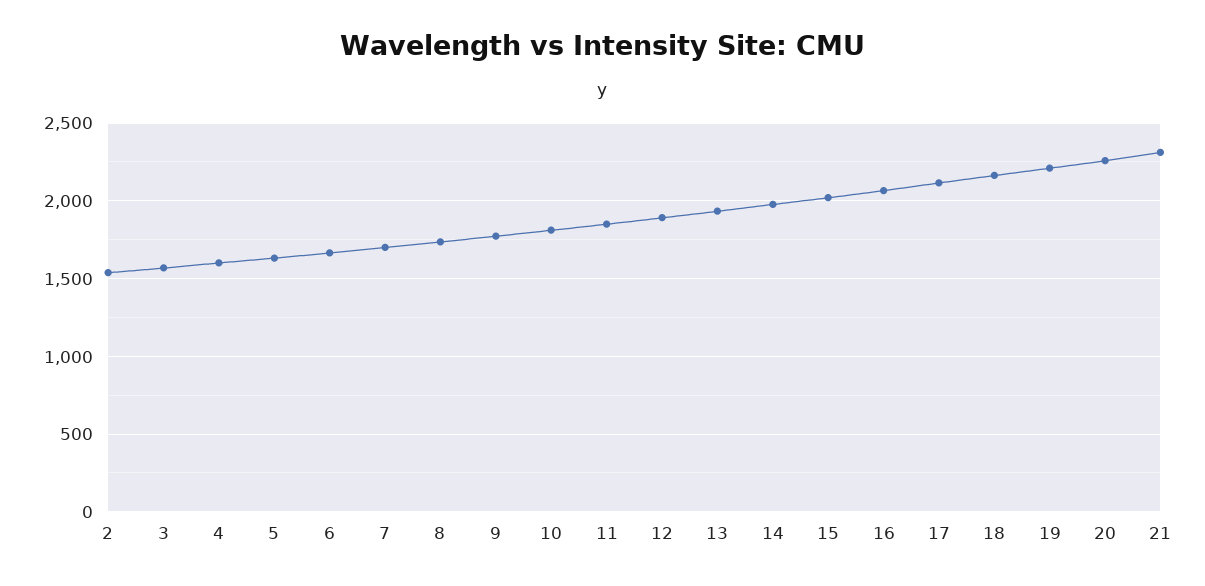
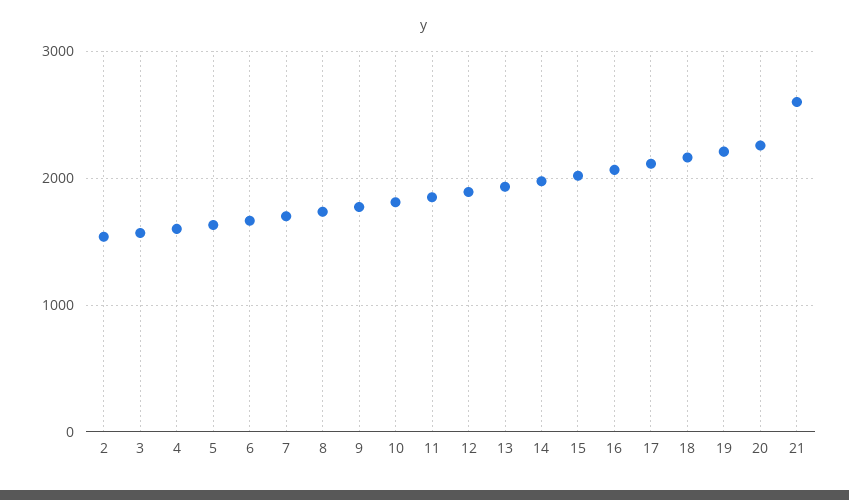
21: 2300 -> 2600

